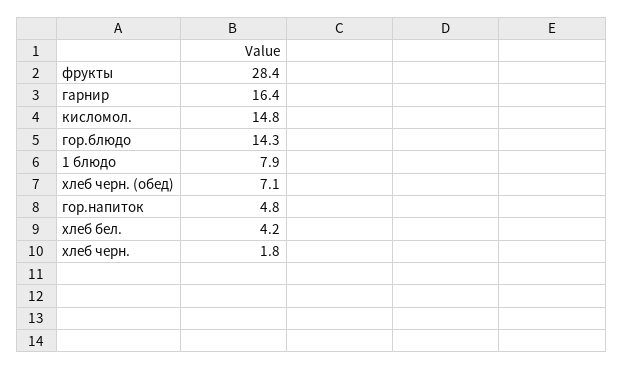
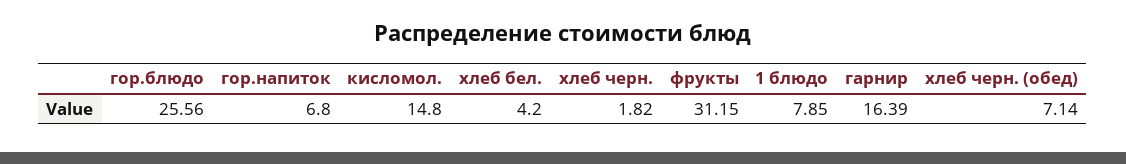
фрукты: 28.4 -> 31.15
гор.блюдо: 14.3 -> 25.56
гор.напиток: 4.8 -> 6.8

